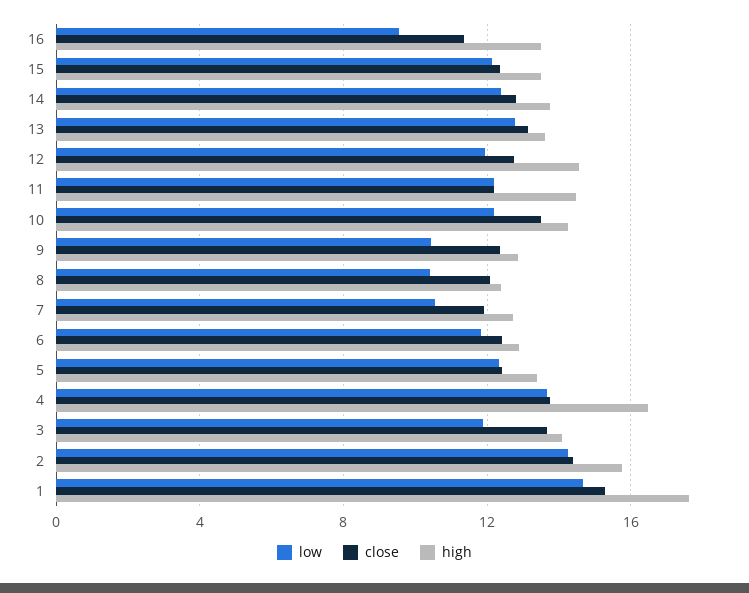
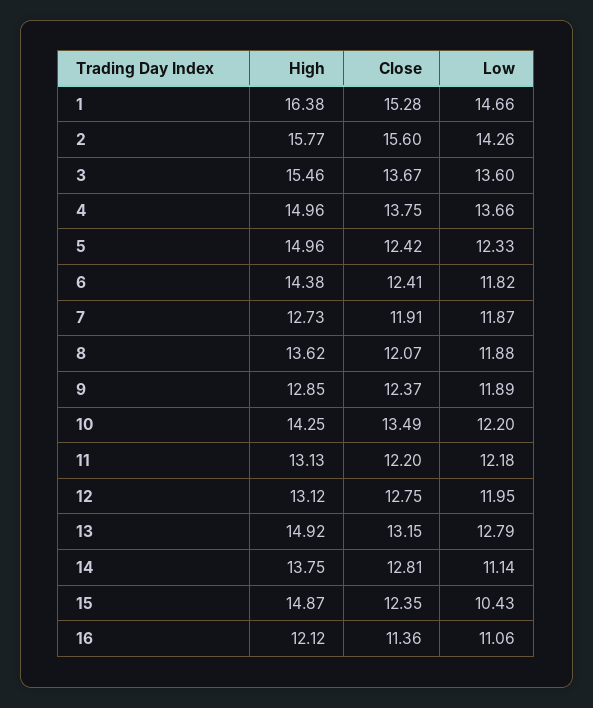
low, 16: 9.5 -> 11.06
high, 16: 13.5 -> 12.12
low, 15: 12 -> 10.43
high, 15: 13.5 -> 14.87
low, 14: 12.5 -> 11.14
high, 13: 13.5 -> 14.92
high, 12: 14.5 -> 13.12
high, 11: 14.5 -> 13.13
low, 9: 10.5 -> 11.89
low, 8: 10.5 -> 11.88
high, 8: 12.5 -> 13.62
low, 7: 10.5 -> 11.87
high, 6: 13 -> 14.38
high, 5: 13.5 -> 14.96
high, 4: 16.5 -> 14.96
low, 3: 12 -> 13.6
high, 3: 14 -> 15.46
close, 2: 14.5 -> 15.6
high, 1: 17.5 -> 16.38

